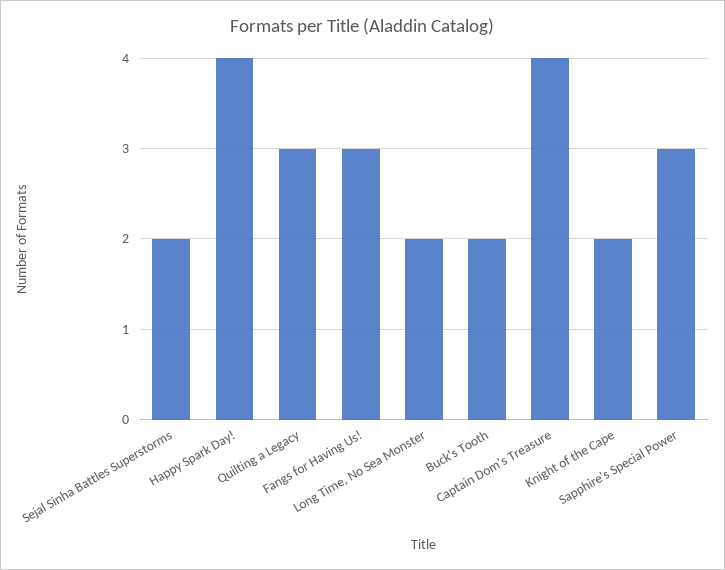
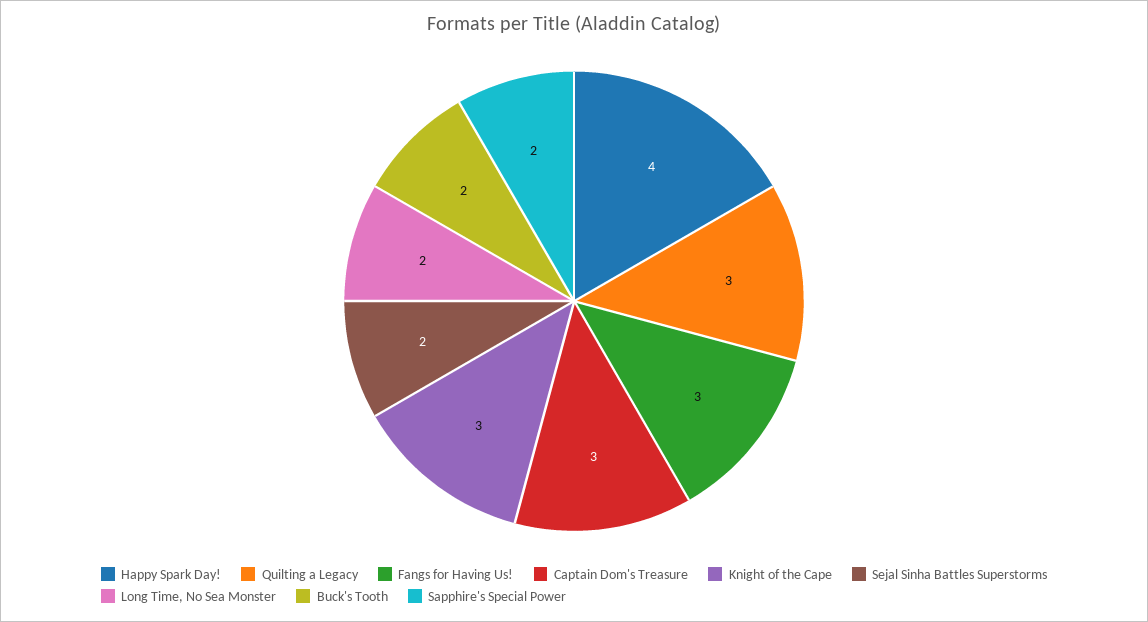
Captain Dom's Treasure: 4 -> 3
Knight of the Cape: 2 -> 3
Sapphire's Special Power: 3 -> 2

